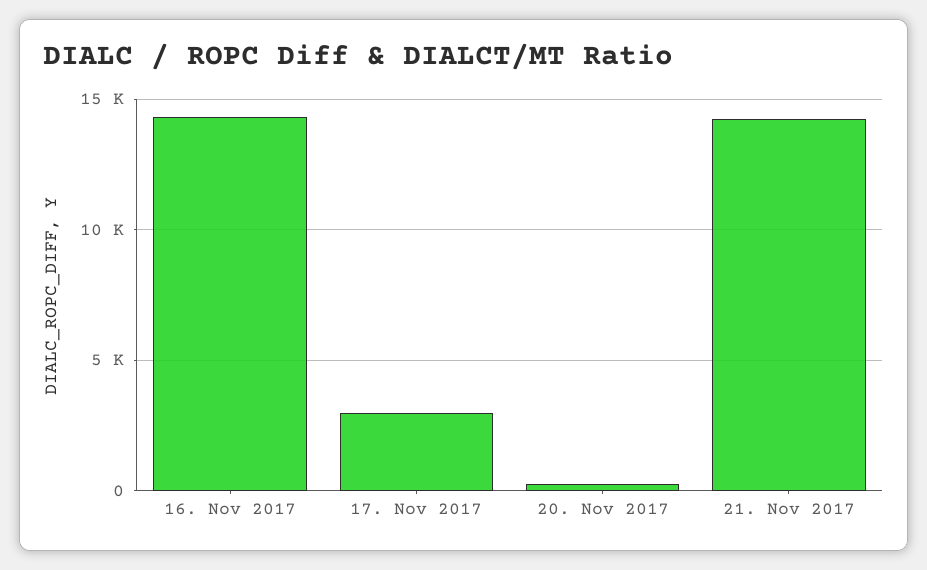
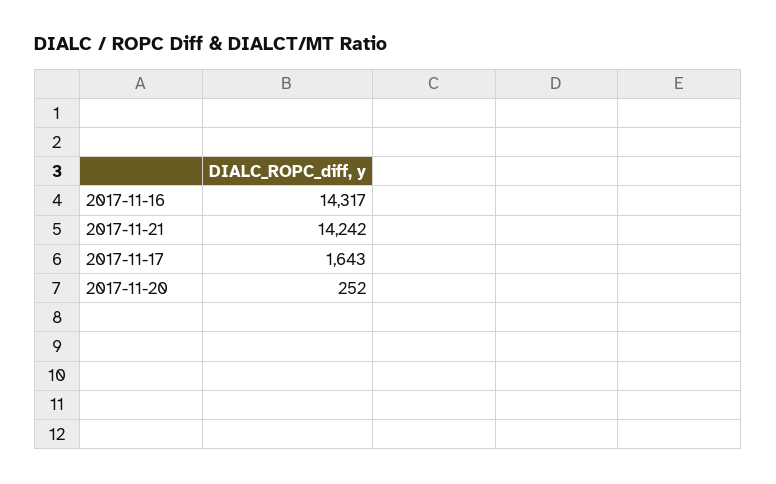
17. Nov 2017: 3000 -> 1643

